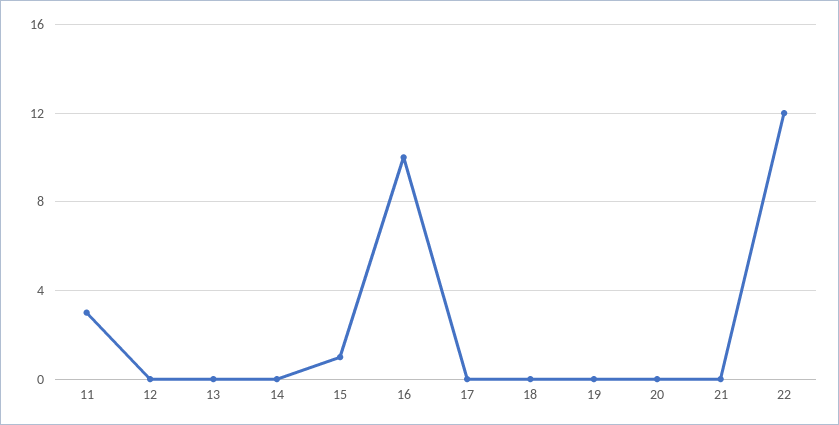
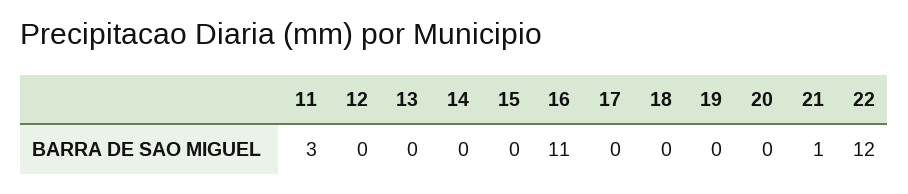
15: 1 -> 0
16: 10 -> 11
21: 0 -> 1

